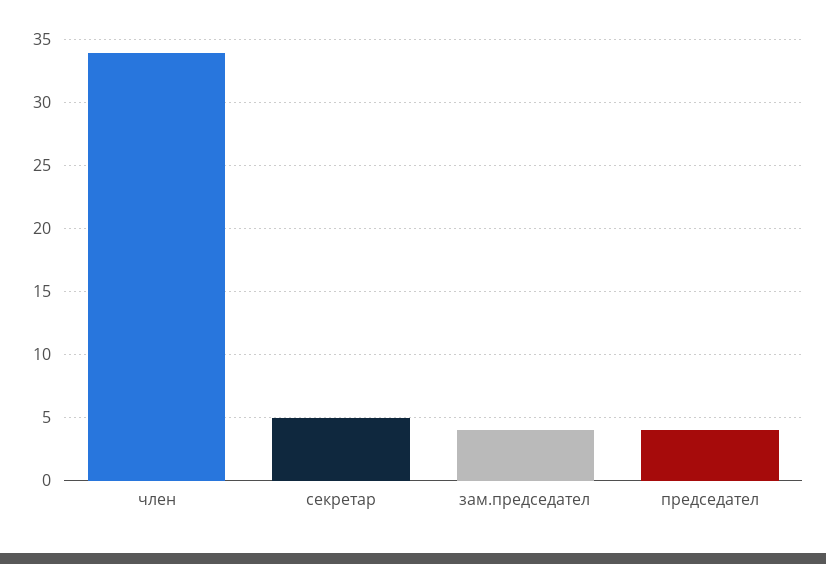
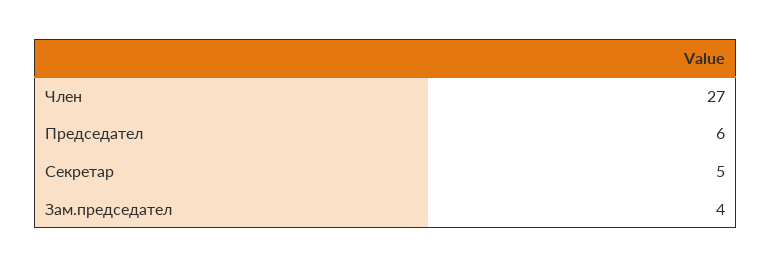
член: 34 -> 27
председател: 4 -> 6

